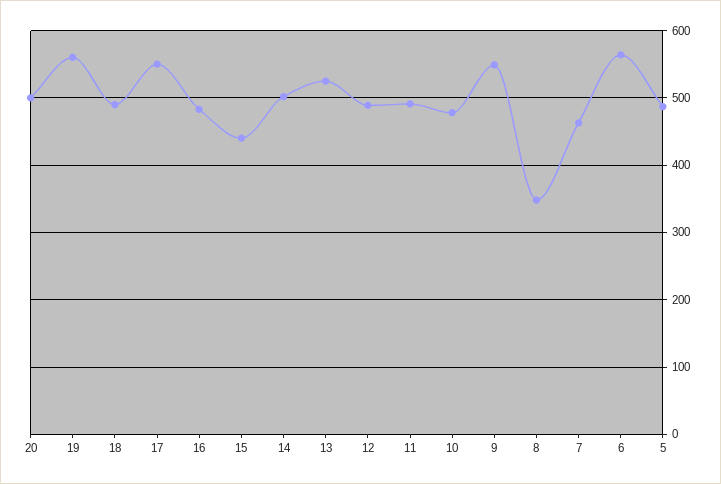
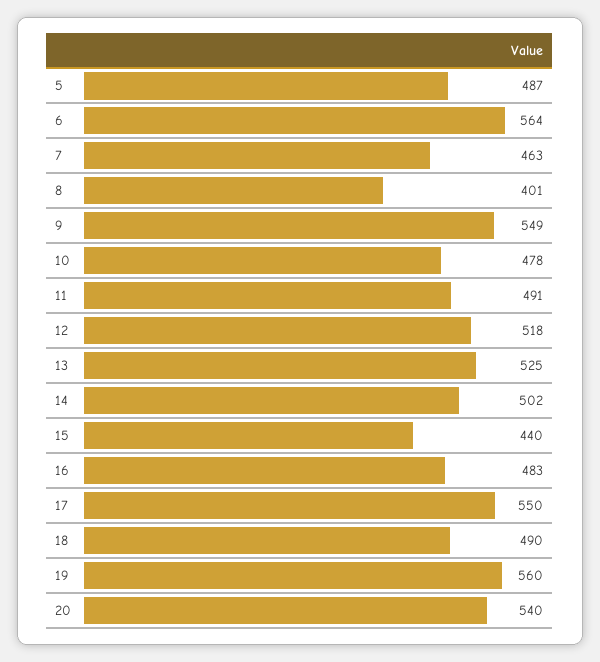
20: 500 -> 540
12: 490 -> 518
8: 350 -> 401

